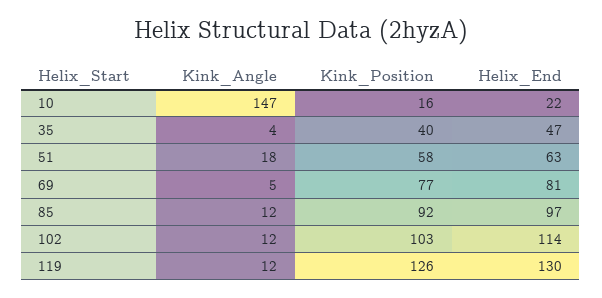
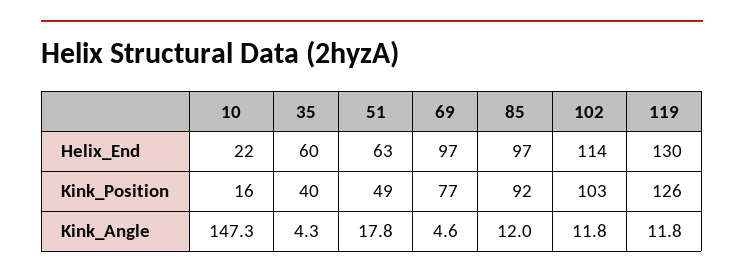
Helix_End, 35: 47 -> 60
Kink_Position, 51: 58 -> 49
Helix_End, 69: 81 -> 97

